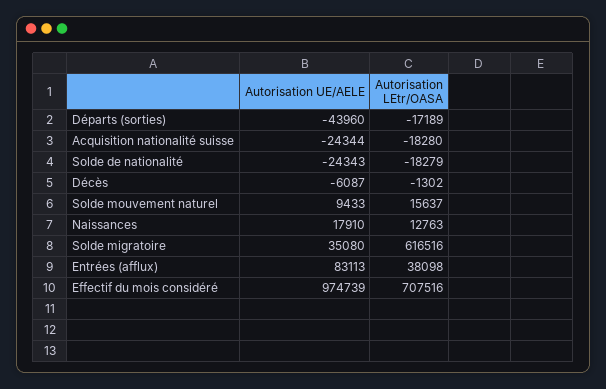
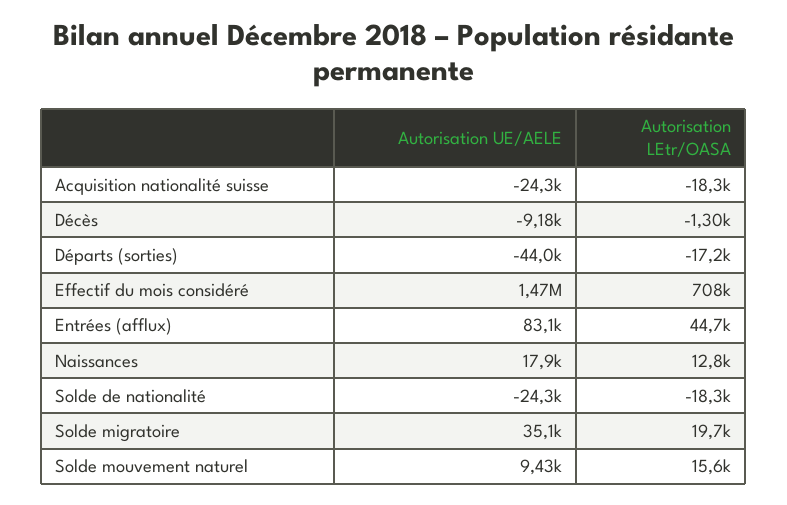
Autorisation UE/AELE, Décès: -6087 -> -9180
Autorisation LEtr/OASA, Solde migratoire: 616516 -> 19700
Autorisation LEtr/OASA, Entrées (afflux): 38098 -> 44700
Autorisation UE/AELE, Effectif du mois considéré: 974739 -> 1470000

